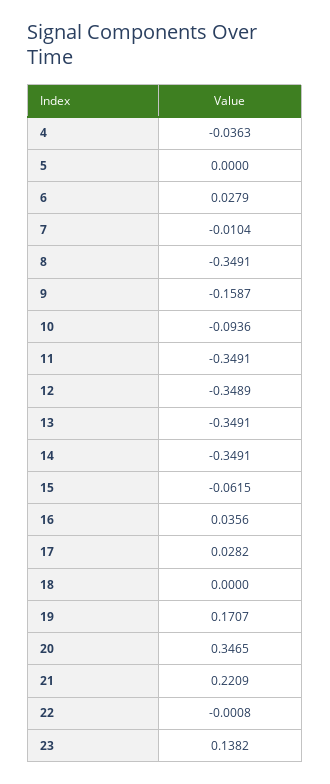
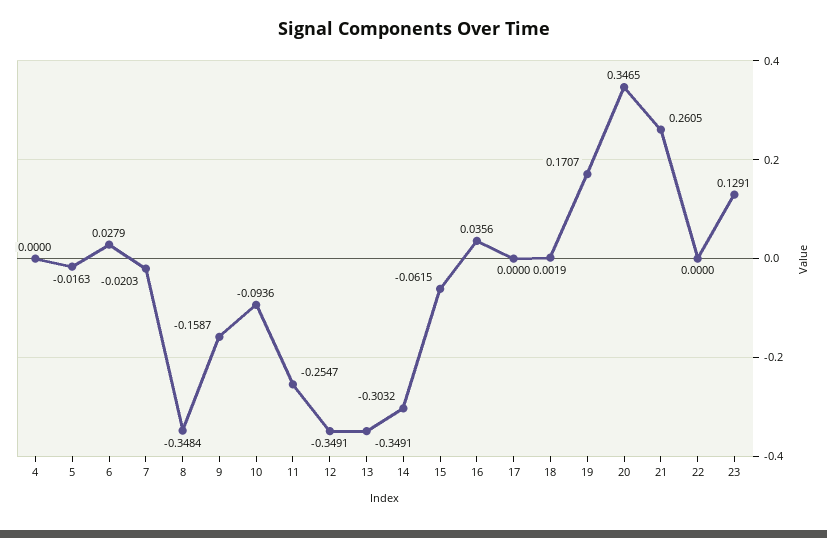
4: -0.0363 -> 0
5: 0 -> -0.0163
7: -0.0104 -> -0.0203
8: -0.3491 -> -0.3484
11: -0.3491 -> -0.2547
12: -0.3489 -> -0.3491
14: -0.3491 -> -0.3032
17: 0.0282 -> 0
18: 0 -> 0.0019
21: 0.2209 -> 0.2605
22: -0.0008 -> 0
23: 0.1382 -> 0.1291

